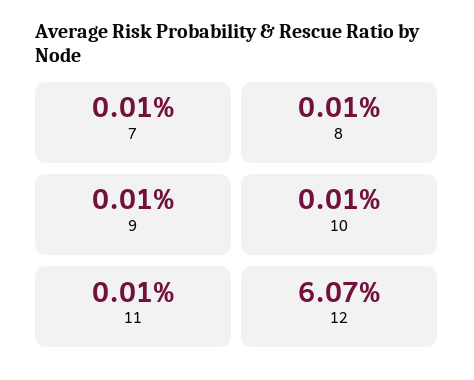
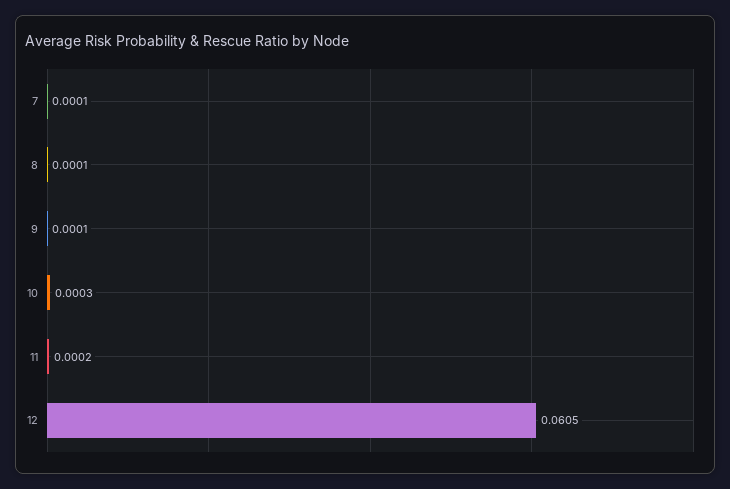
10: 0.0001 -> 0.0003
11: 0.0001 -> 0.0002
12: 0.0607 -> 0.0605

